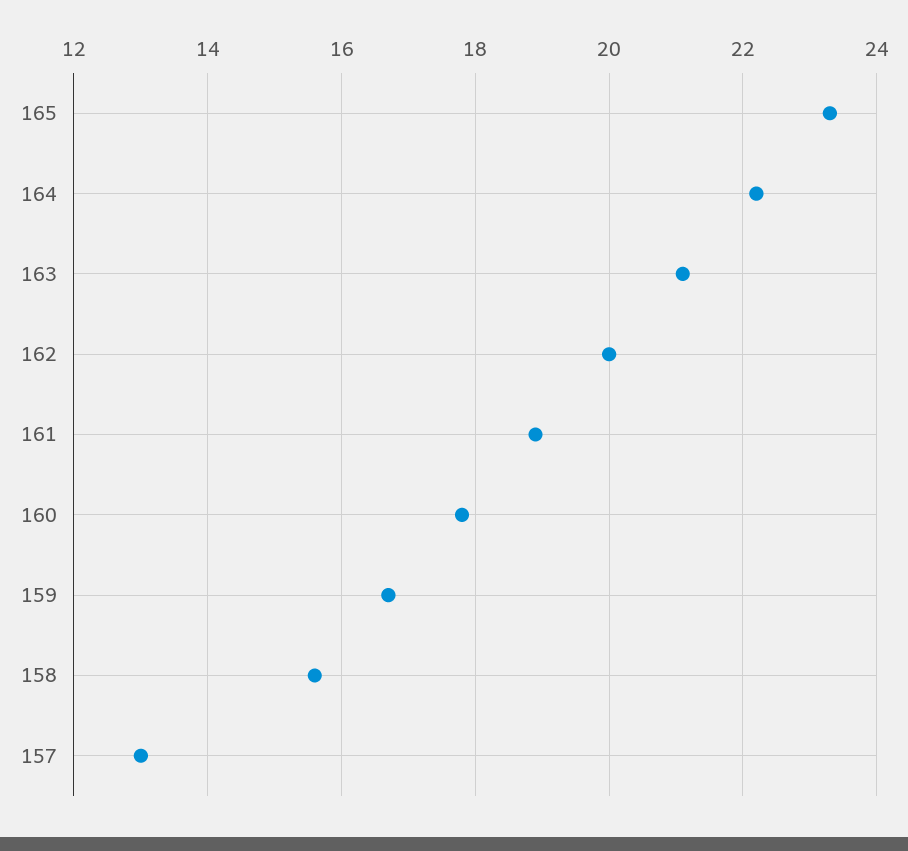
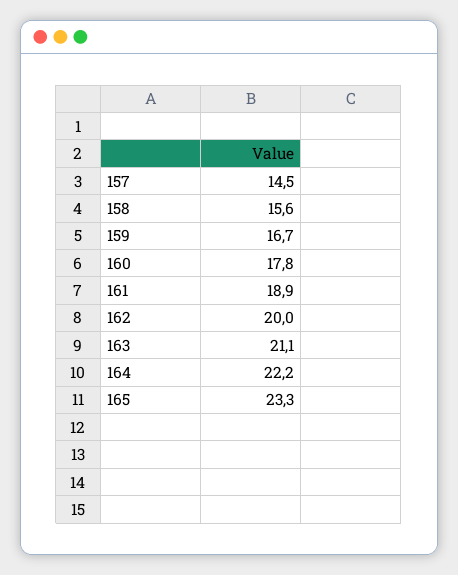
157: 13 -> 14.5

